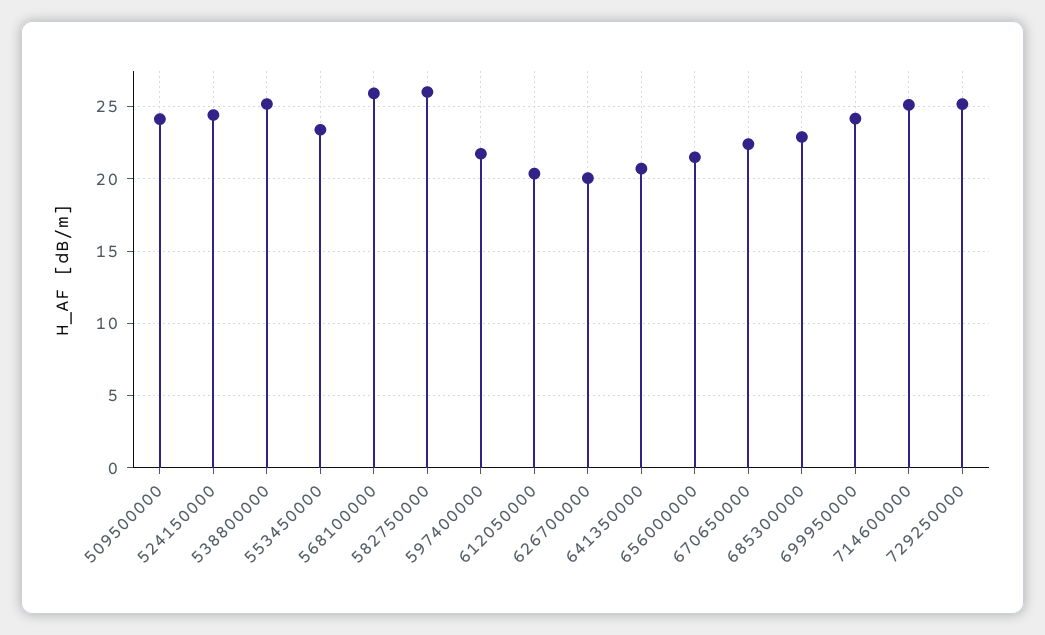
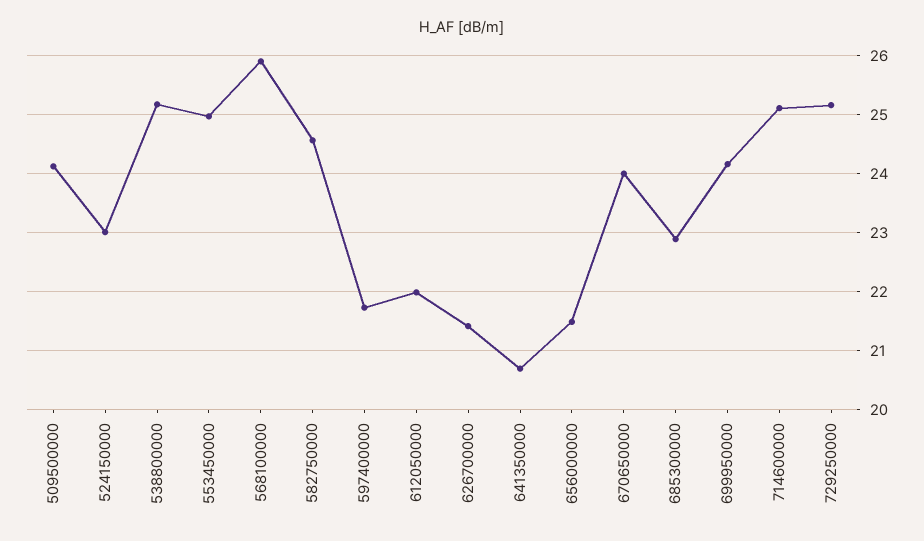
524150000: 24.5 -> 23
553450000: 23.5 -> 25
582750000: 26 -> 24.6
612050000: 20.5 -> 22
626700000: 20 -> 21.4
670650000: 22.5 -> 24

